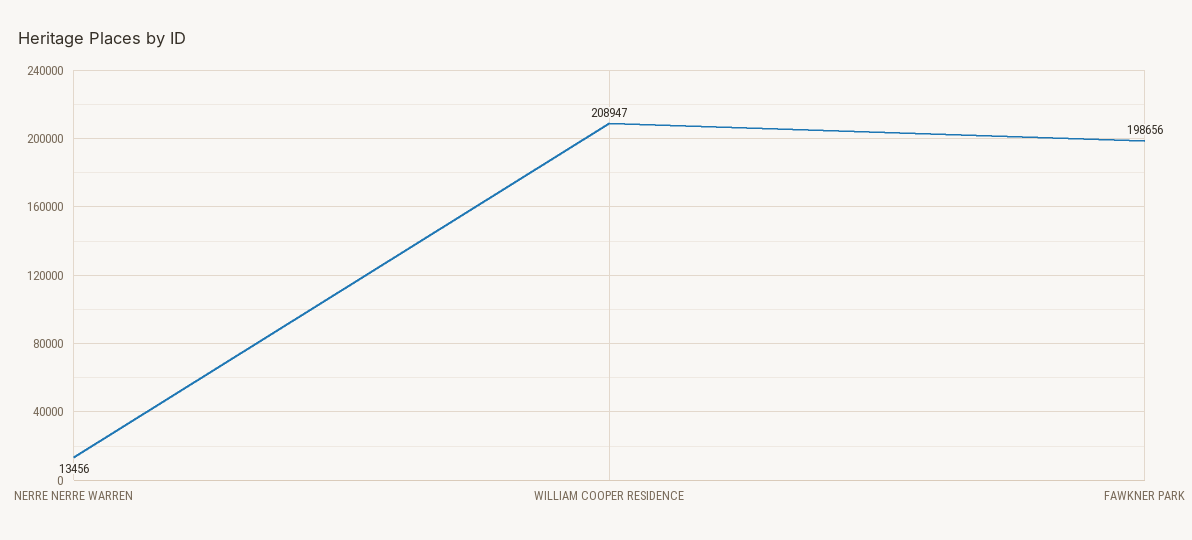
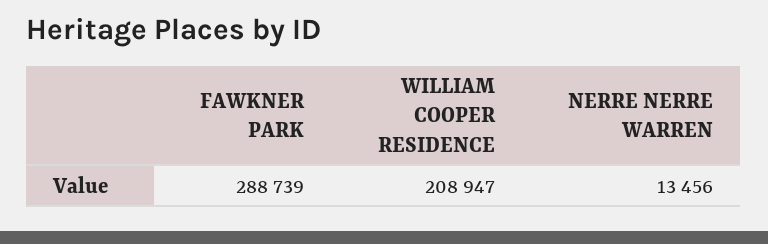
FAWKNER PARK: 198656 -> 288739

